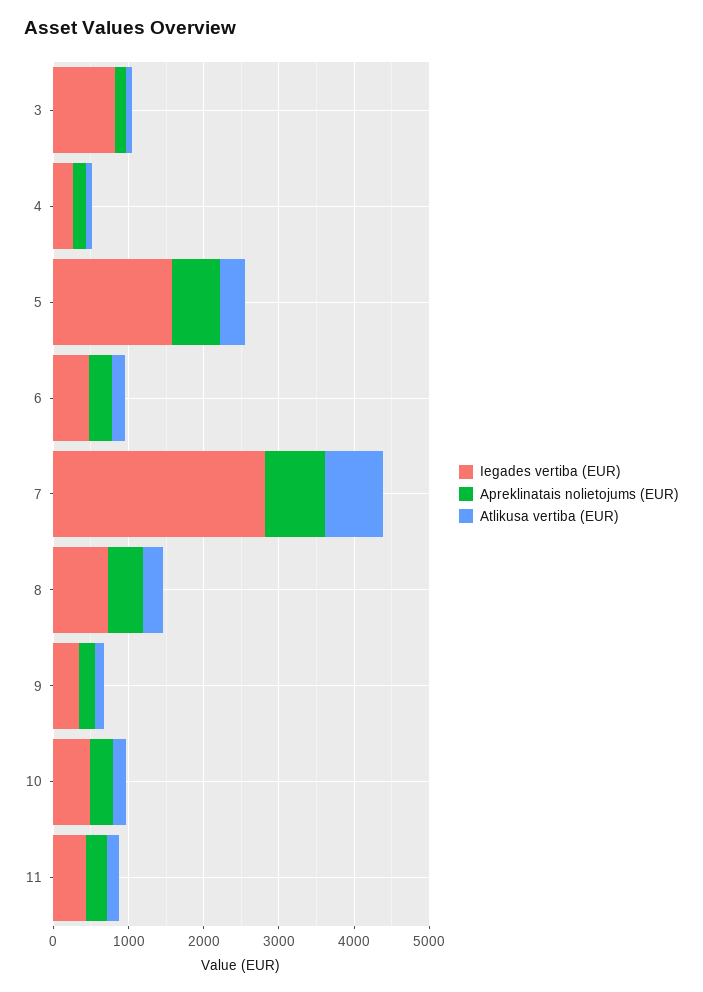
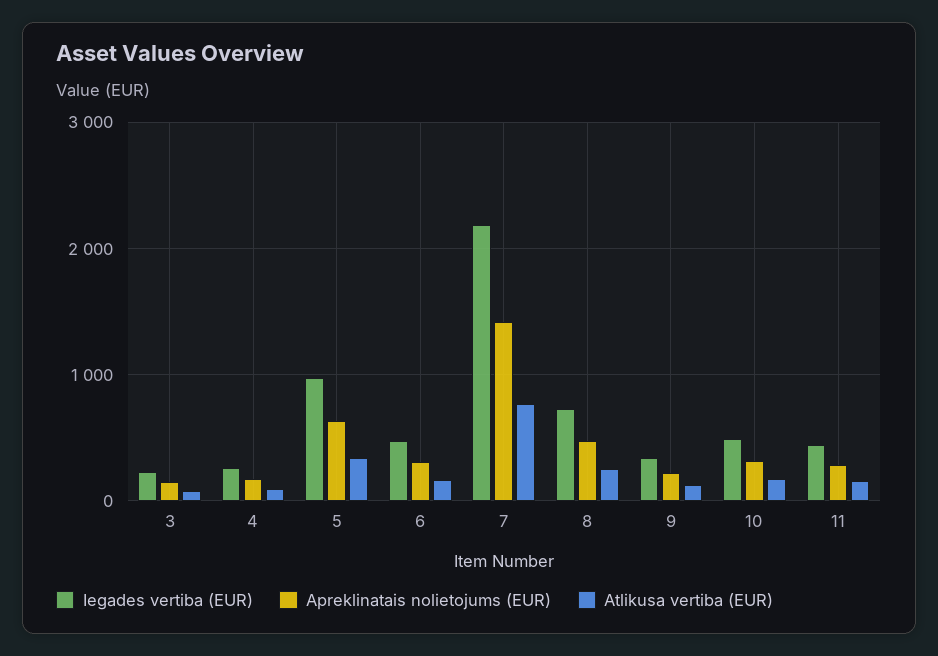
Iegades vertiba (EUR), 3: 800 -> 200
Iegades vertiba (EUR), 5: 1600 -> 1000
Iegades vertiba (EUR), 7: 2800 -> 2200
Apreklinatais nolietojums (EUR), 7: 800 -> 1400

